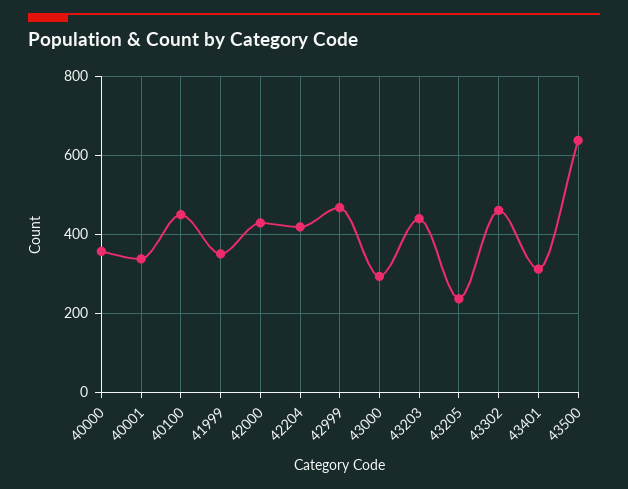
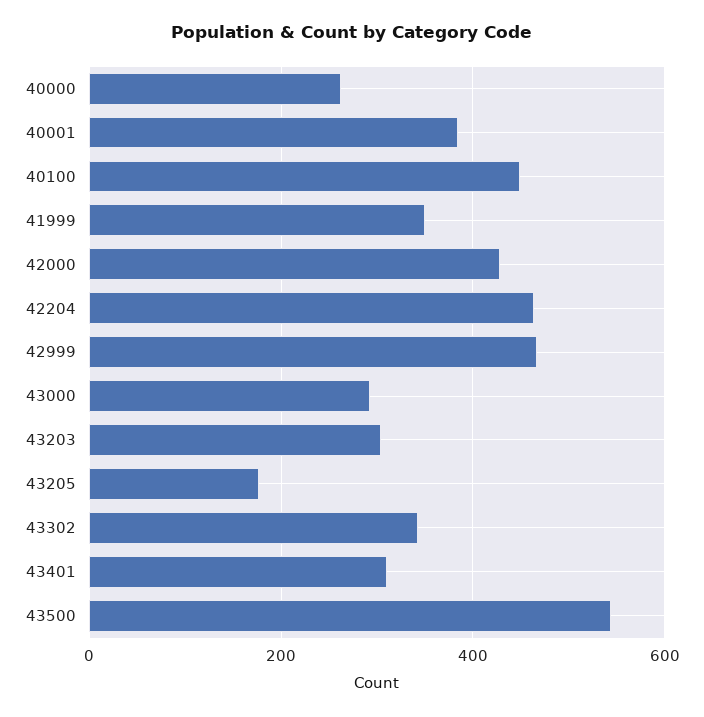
40000: 360 -> 260
40001: 340 -> 380
42204: 420 -> 460
43203: 440 -> 300
43205: 240 -> 180
43302: 460 -> 340
43500: 640 -> 540

